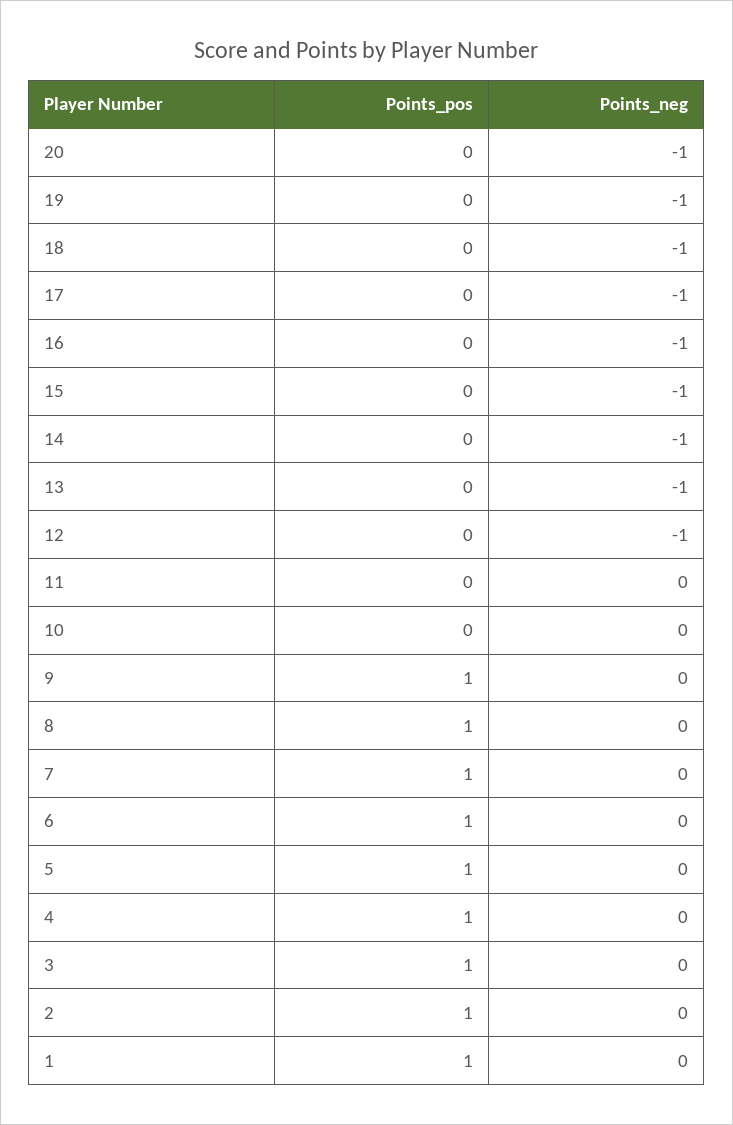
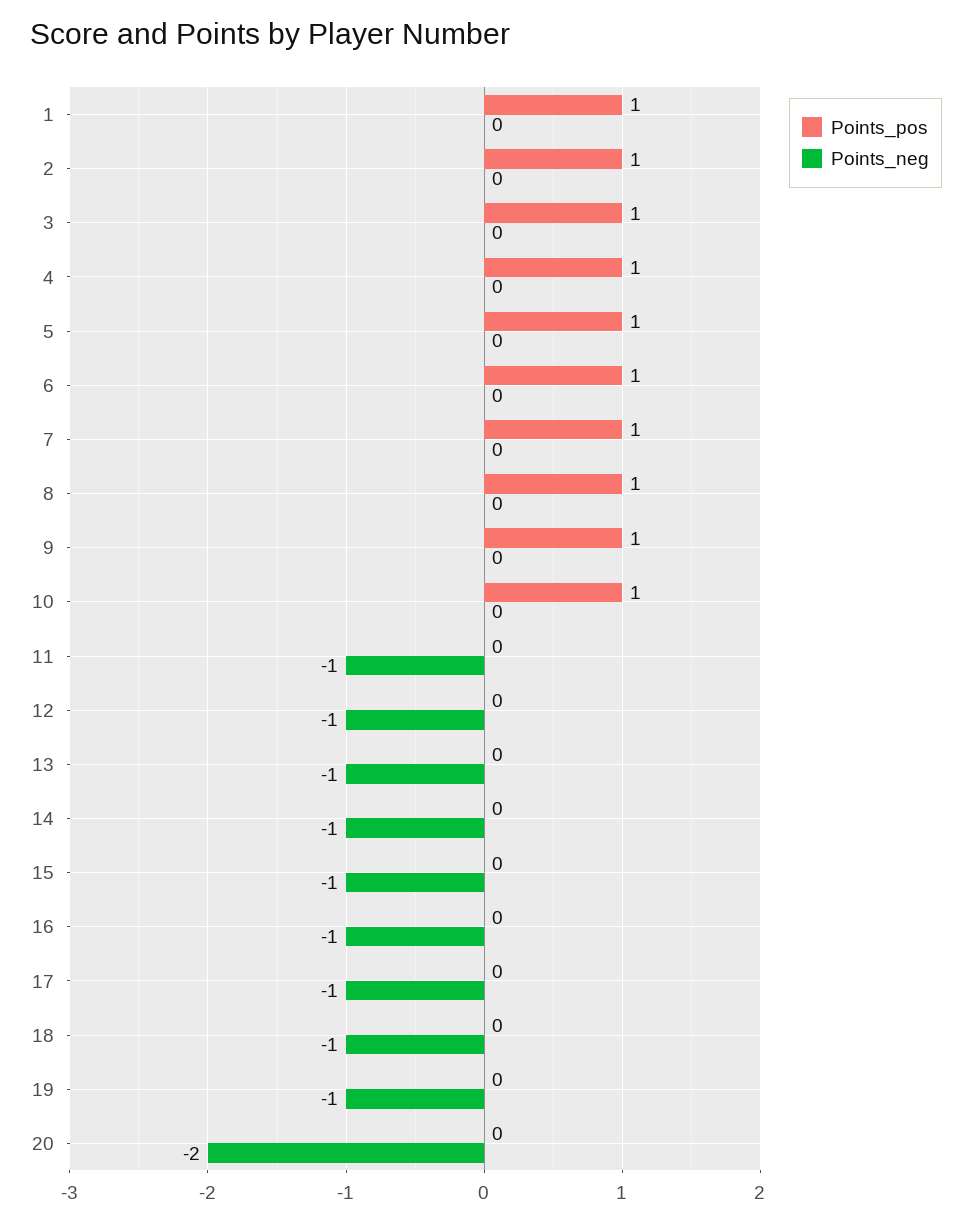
Points_neg, 20: -1 -> -2
Points_neg, 11: 0 -> -1
Points_pos, 10: 0 -> 1

